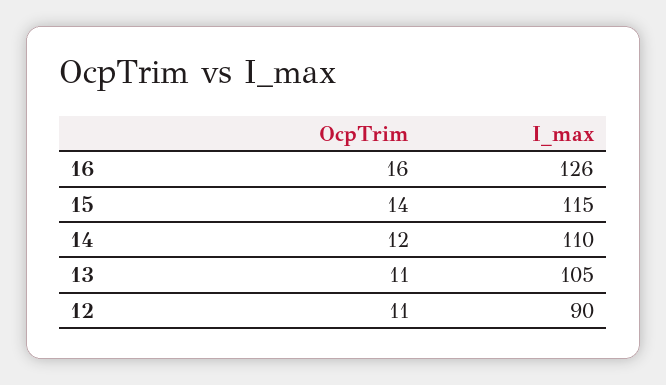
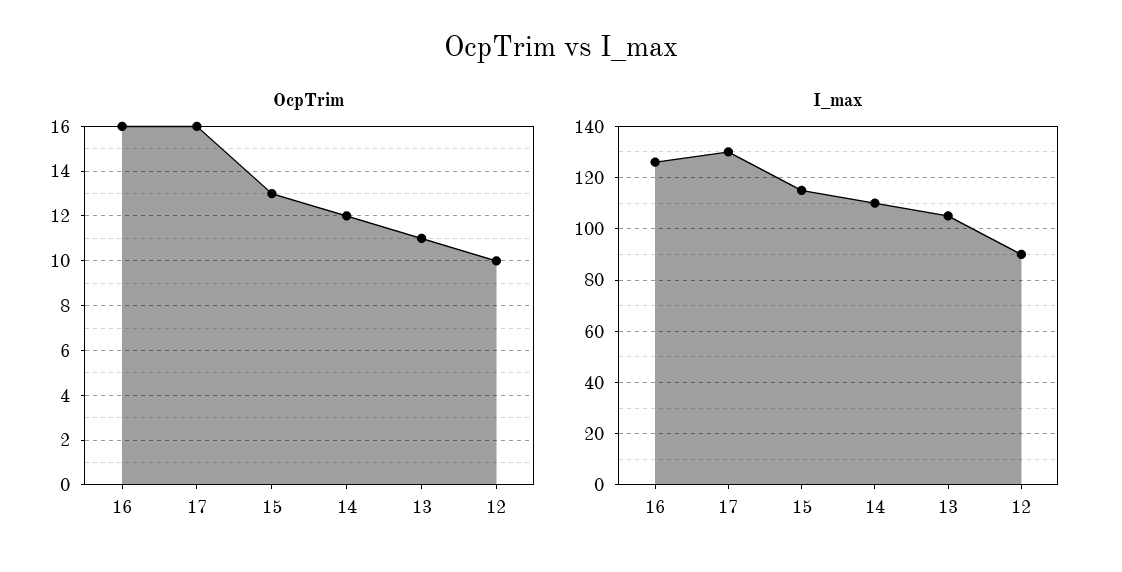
OcpTrim, 15: 14 -> 13
OcpTrim, 12: 11 -> 10
OcpTrim, 17: none -> 16
I_max, 17: none -> 130

